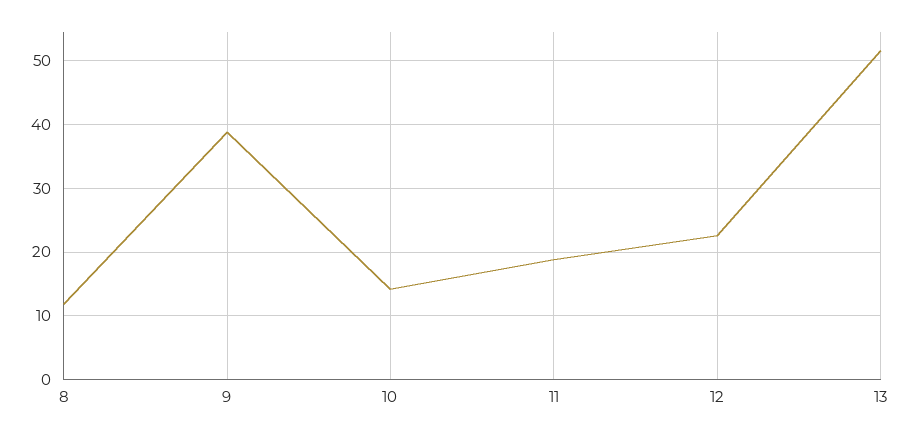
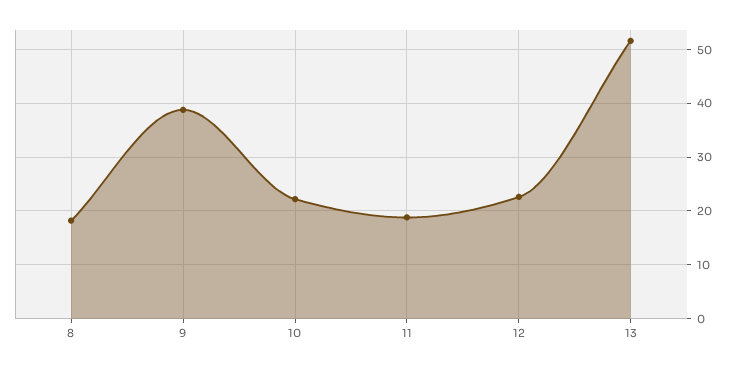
8: 12 -> 18
10: 14 -> 22

